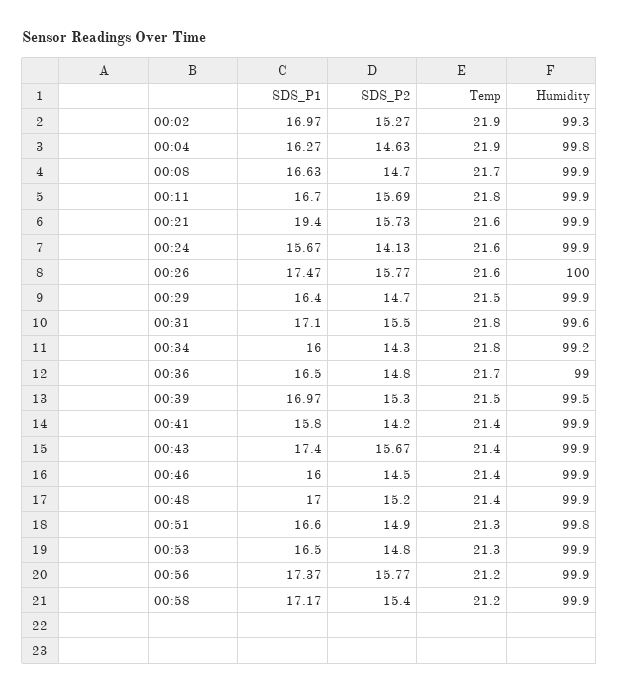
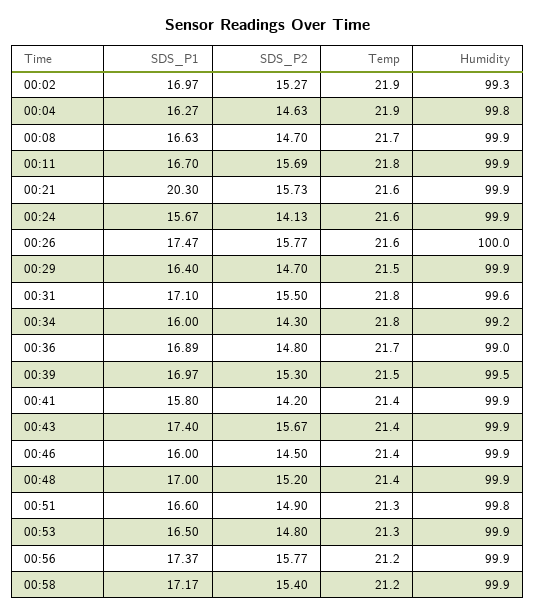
SDS_P1, 00:21: 19.4 -> 20.3
SDS_P1, 00:36: 16.5 -> 16.89

